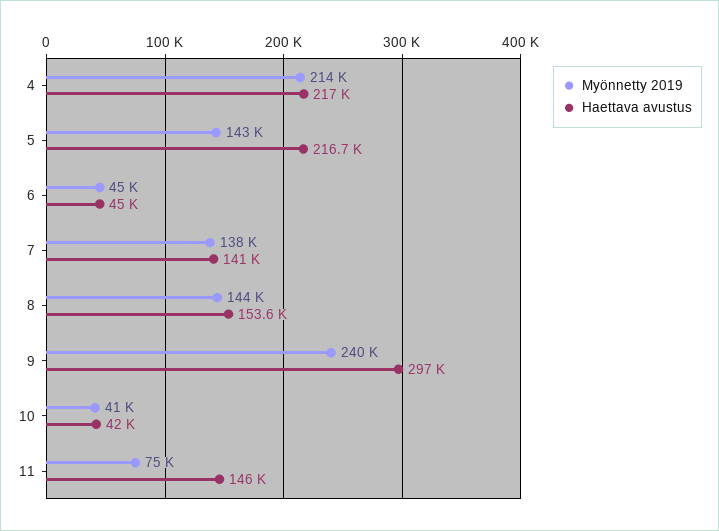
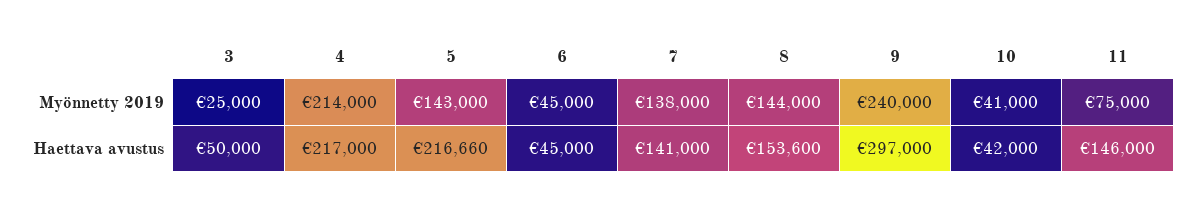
Myönnetty 2019, 3: none -> 25000
Haettava avustus, 3: none -> 50000

